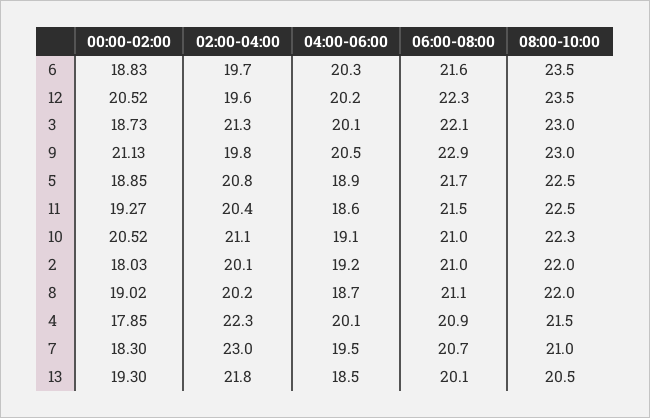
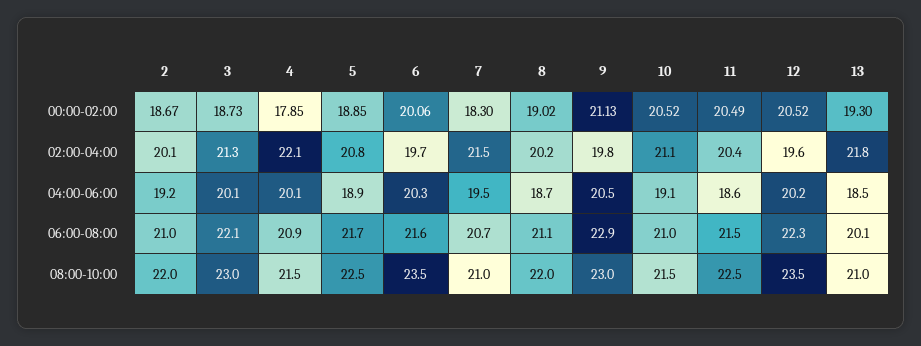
00:00-02:00, 6: 18.83 -> 20.06
00:00-02:00, 11: 19.27 -> 20.49
08:00-10:00, 10: 22.3 -> 21.5
00:00-02:00, 2: 18.03 -> 18.67
02:00-04:00, 4: 22.3 -> 22.1
02:00-04:00, 7: 23 -> 21.5
08:00-10:00, 13: 20.5 -> 21

